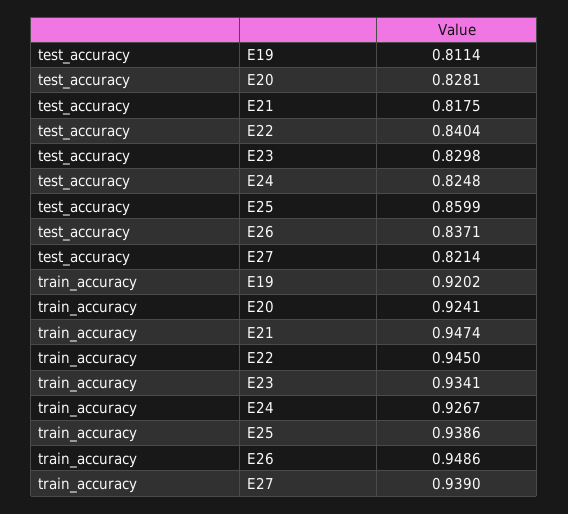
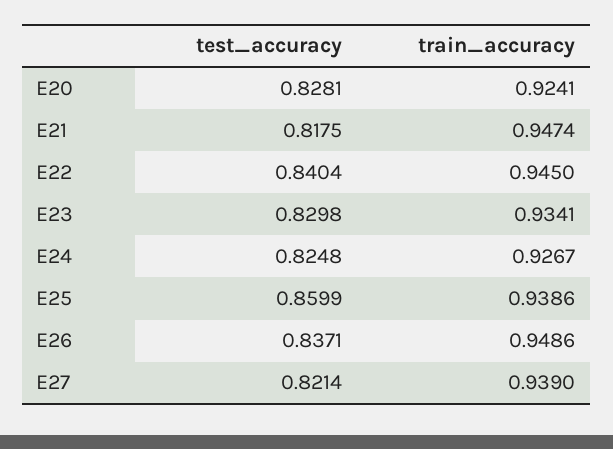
test_accuracy, E19: 0.8114 -> none
train_accuracy, E19: 0.9202 -> none

